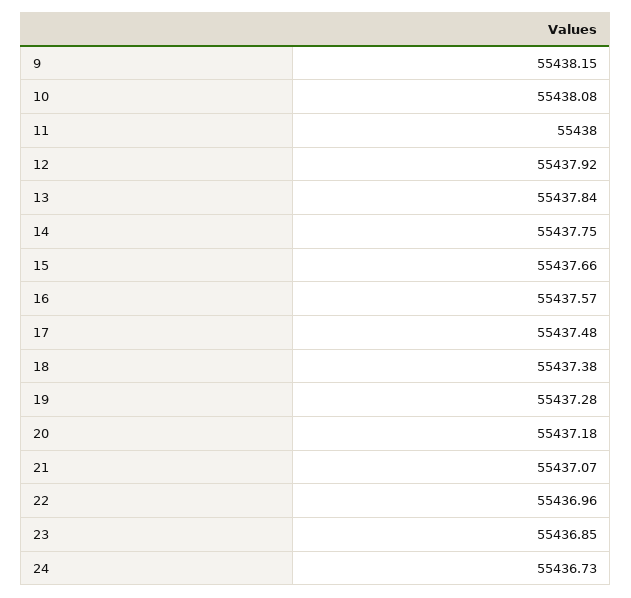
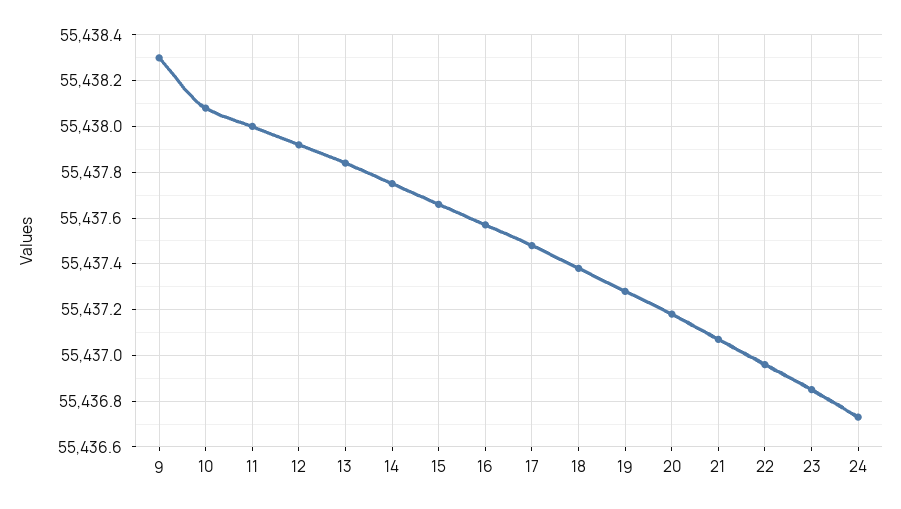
9: 55438.15 -> 55438.3

